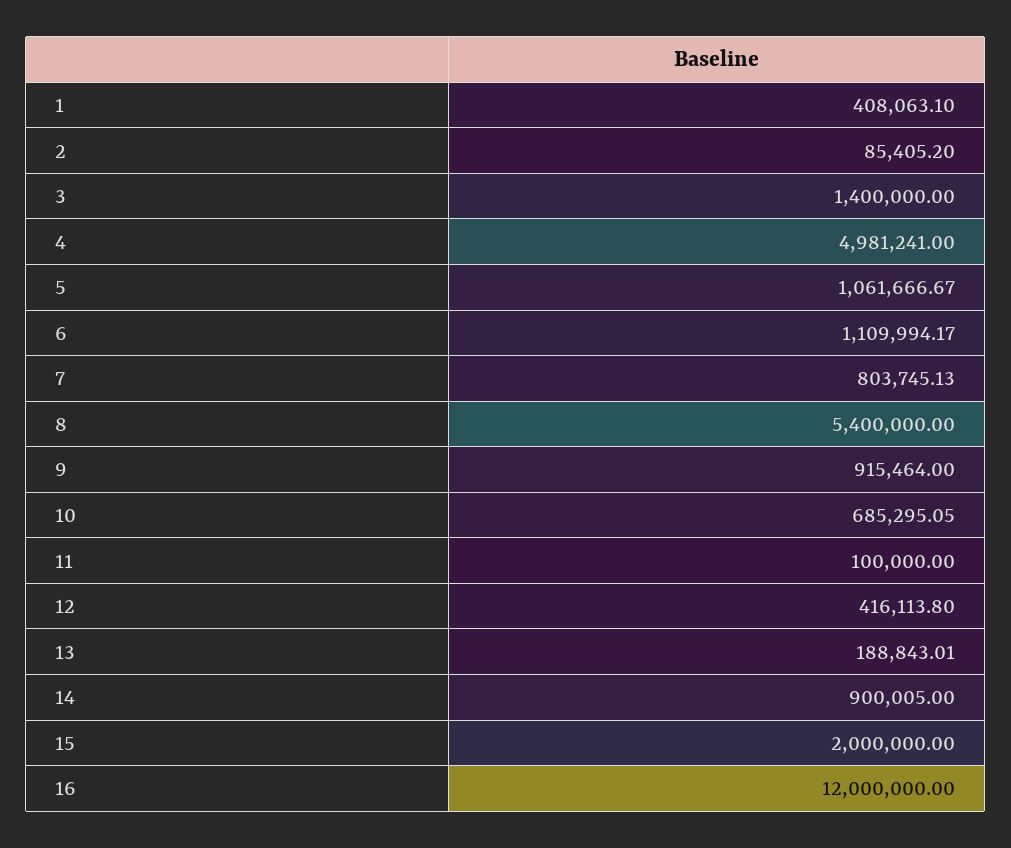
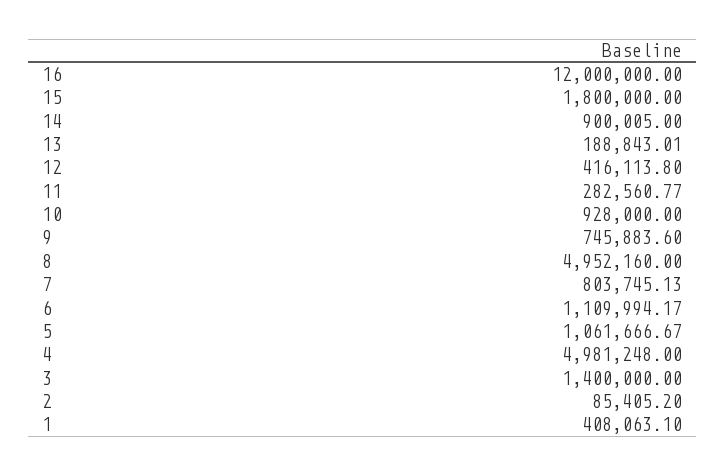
4: 4981241 -> 4981248
8: 5400000 -> 4952160
9: 915464 -> 745883.6
10: 685295.05 -> 928000
11: 100000 -> 282560.77
15: 2000000 -> 1800000

